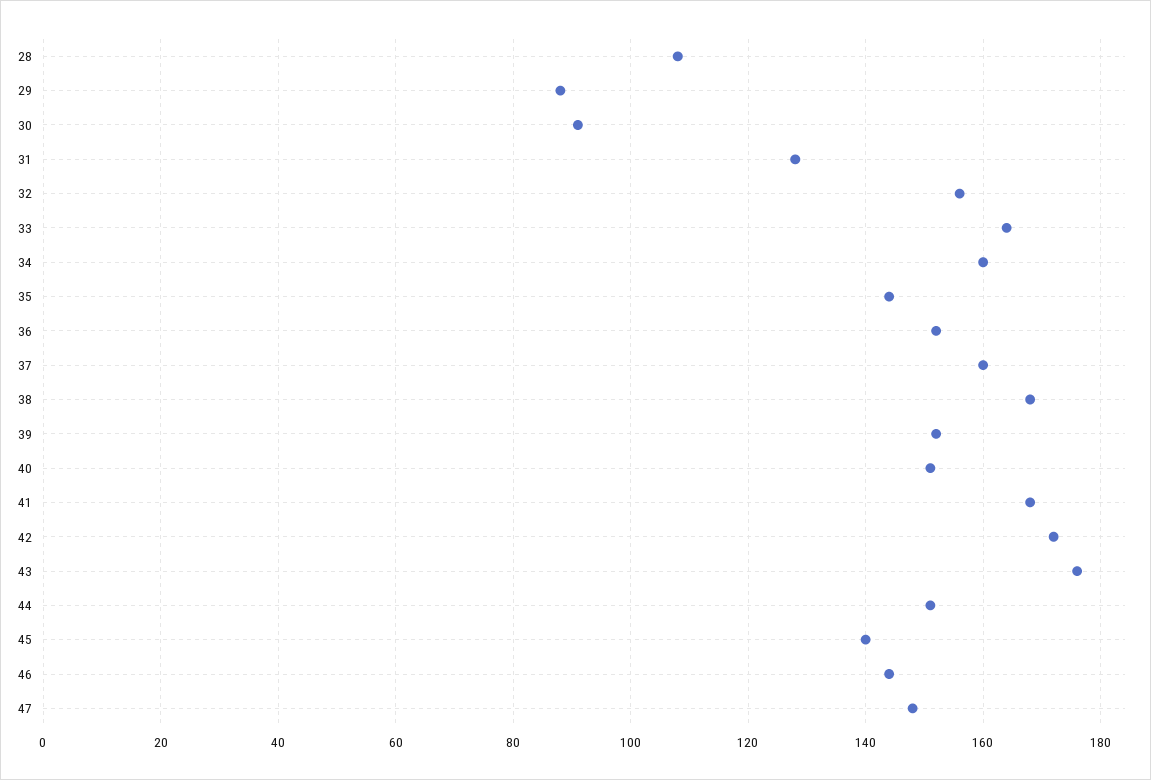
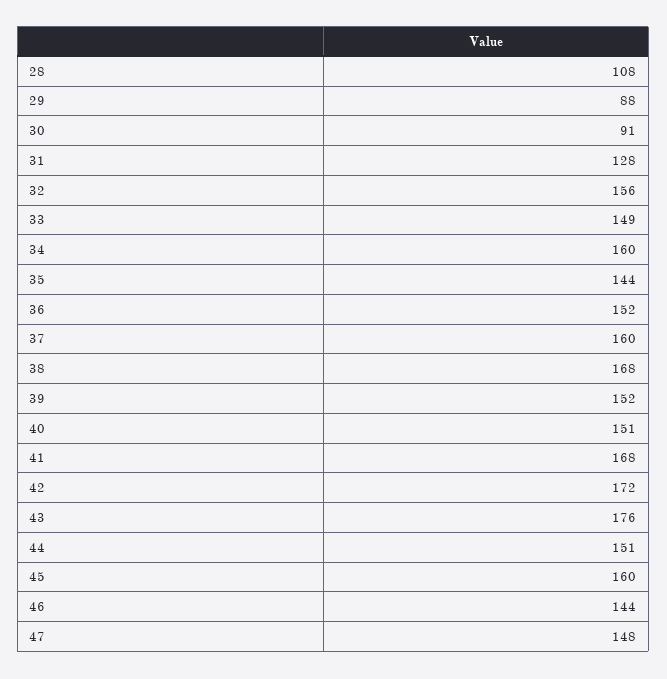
33: 165 -> 149
45: 140 -> 160

